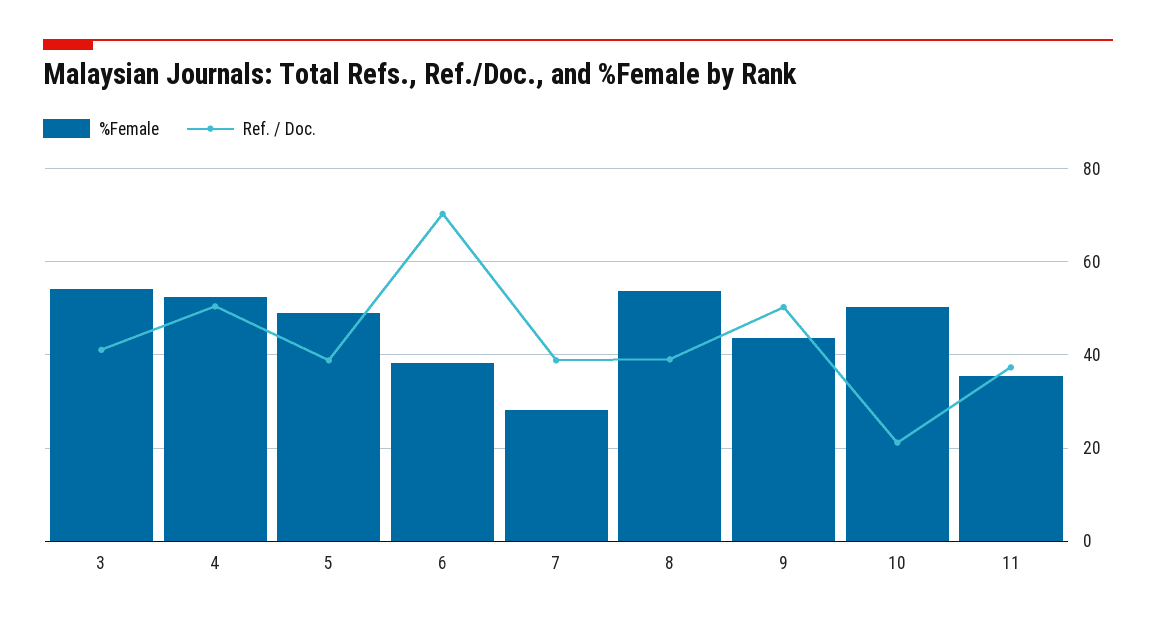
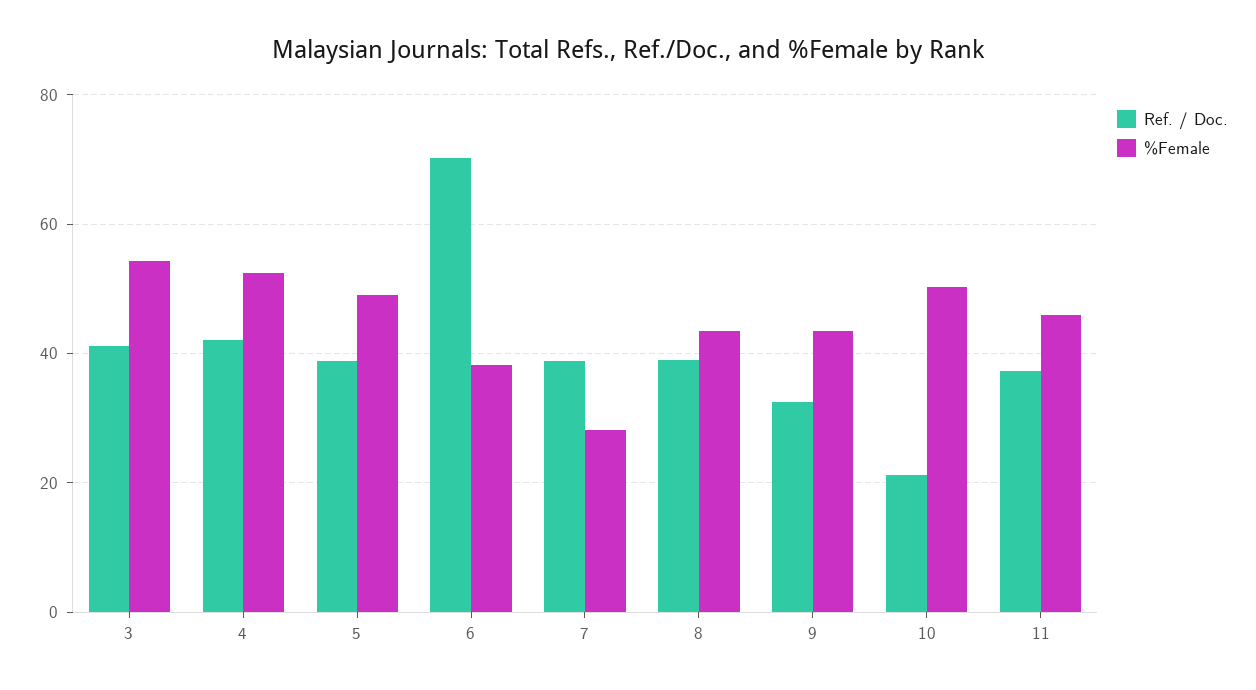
Ref. / Doc., 4: 50 -> 42
%Female, 8: 54 -> 44
Ref. / Doc., 9: 50 -> 32
%Female, 11: 36 -> 46

